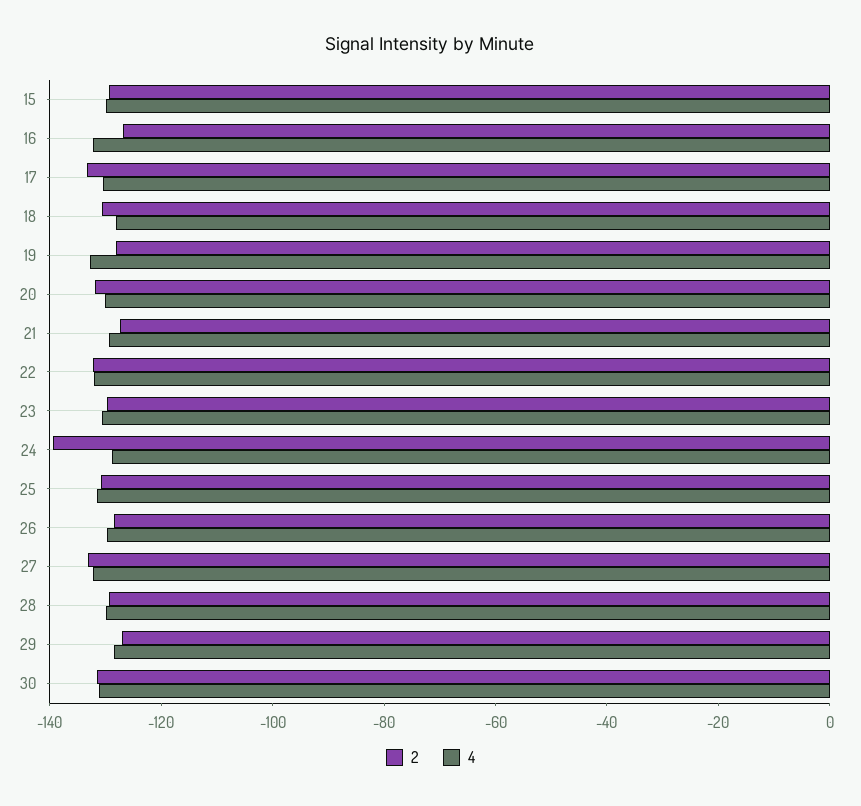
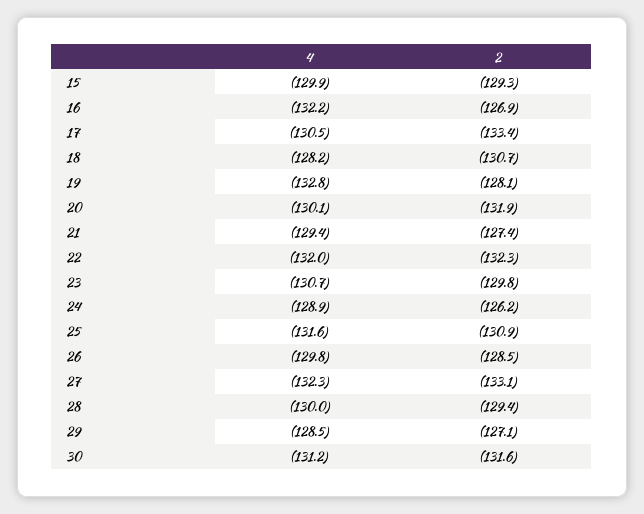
2, 24: -140 -> -126.2

